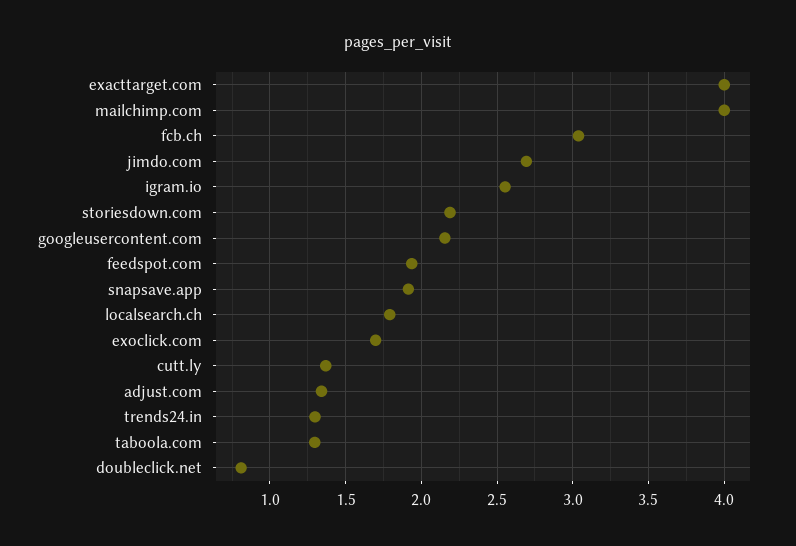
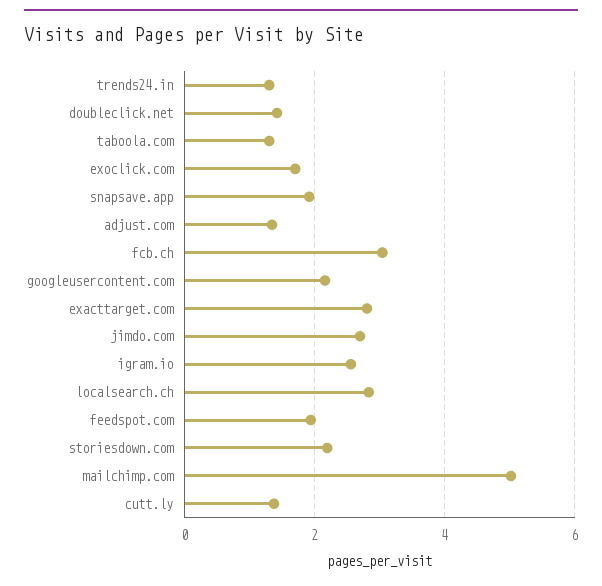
exacttarget.com: 4 -> 2.8
mailchimp.com: 4 -> 5
localsearch.ch: 1.8 -> 2.8
doubleclick.net: 0.8 -> 1.4

